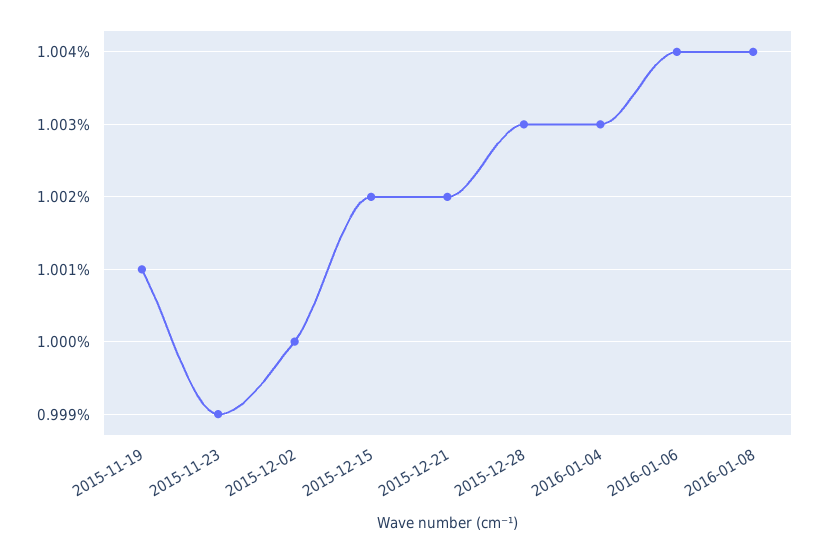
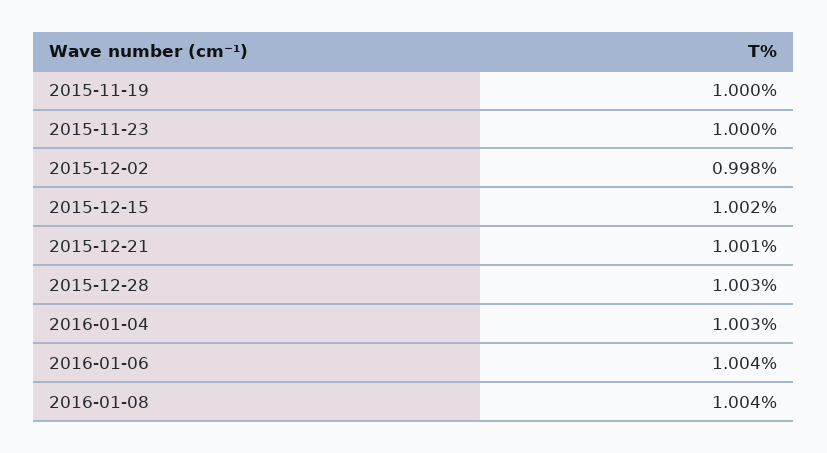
2015-11-19: 1.001 -> 1
2015-11-23: 0.999 -> 1
2015-12-02: 1 -> 0.998
2015-12-21: 1.002 -> 1.001

